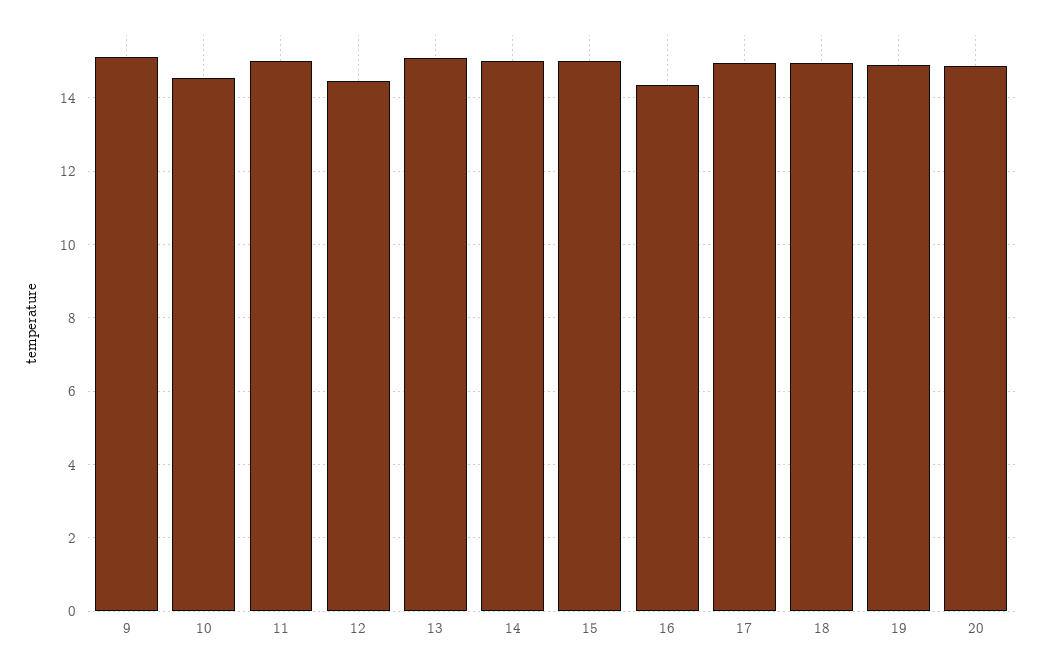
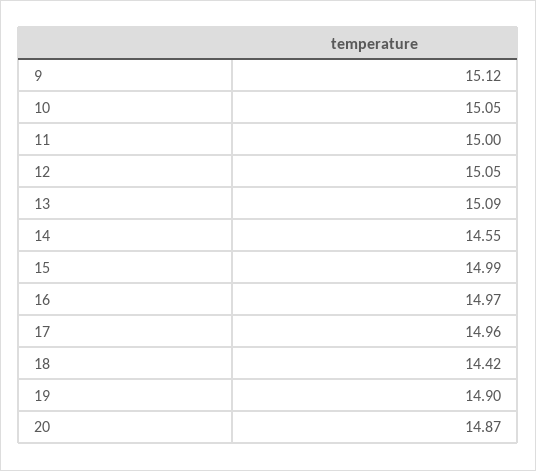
10: 14.6 -> 15.05
12: 14.4 -> 15.05
14: 15 -> 14.55
16: 14.4 -> 14.97
18: 15 -> 14.42

